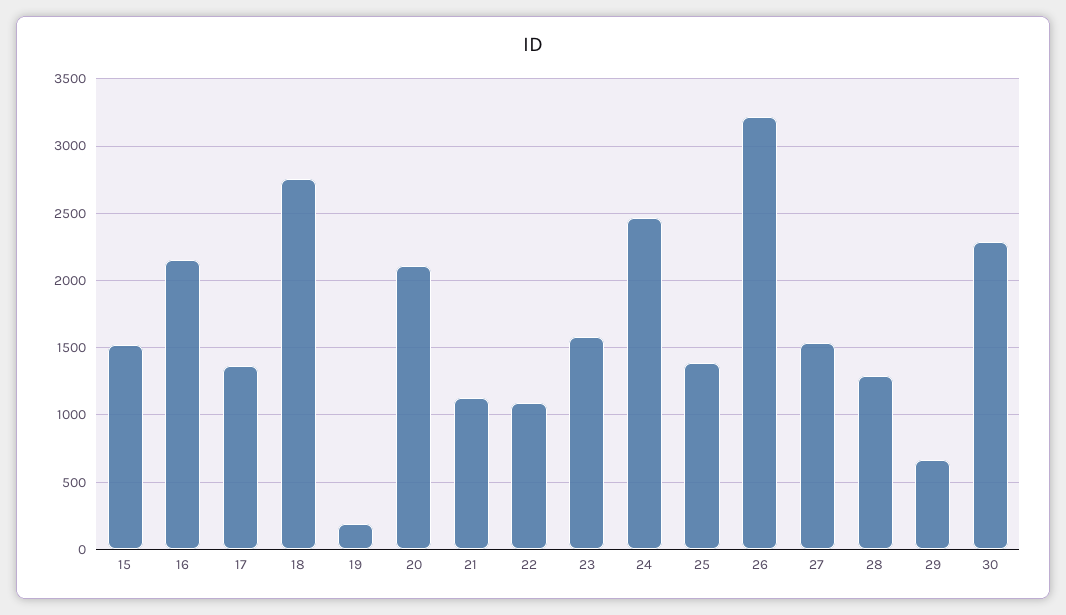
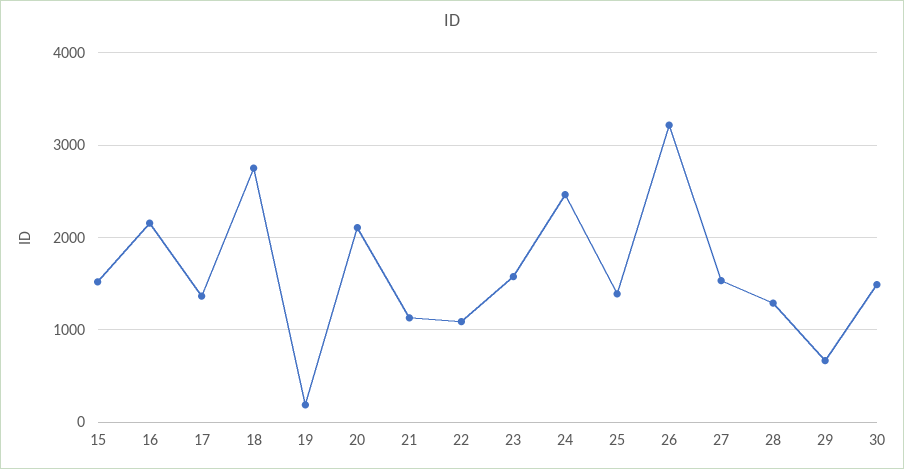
30: 2300 -> 1500

